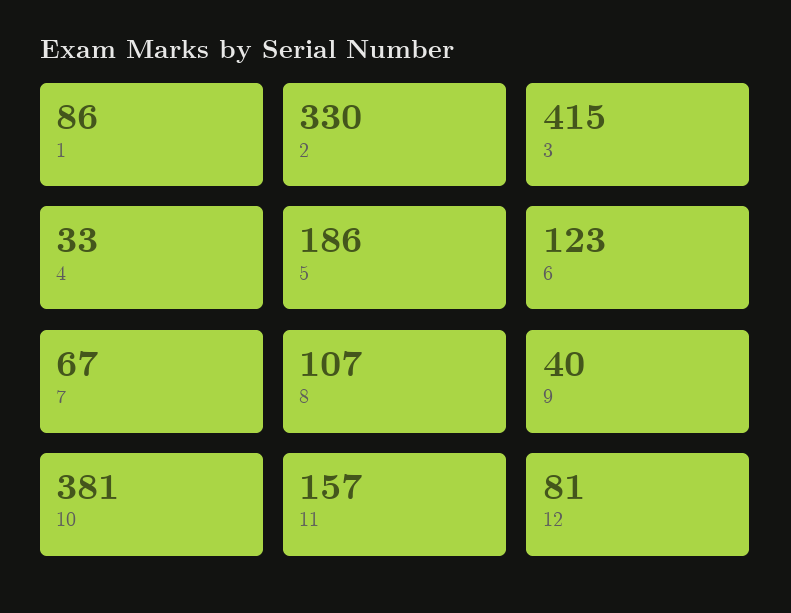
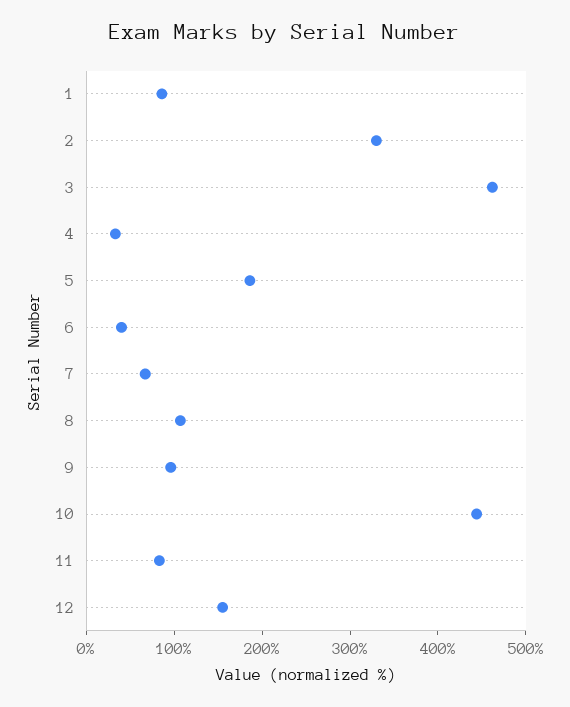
3: 415 -> 460
6: 123 -> 40
9: 40 -> 100
10: 381 -> 440
11: 157 -> 80
12: 81 -> 160

